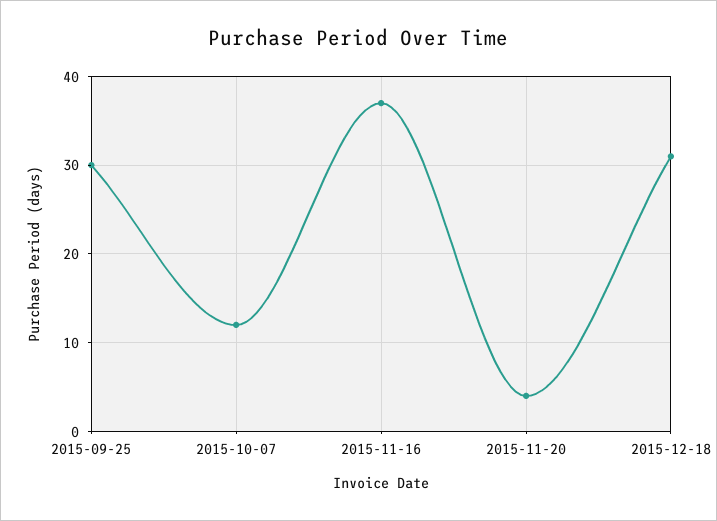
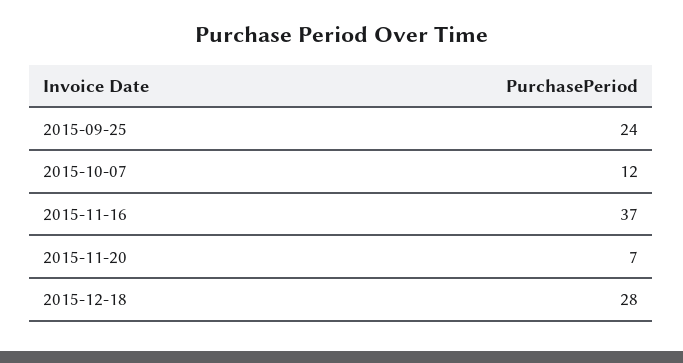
2015-09-25: 30 -> 24
2015-11-20: 4 -> 7
2015-12-18: 31 -> 28

